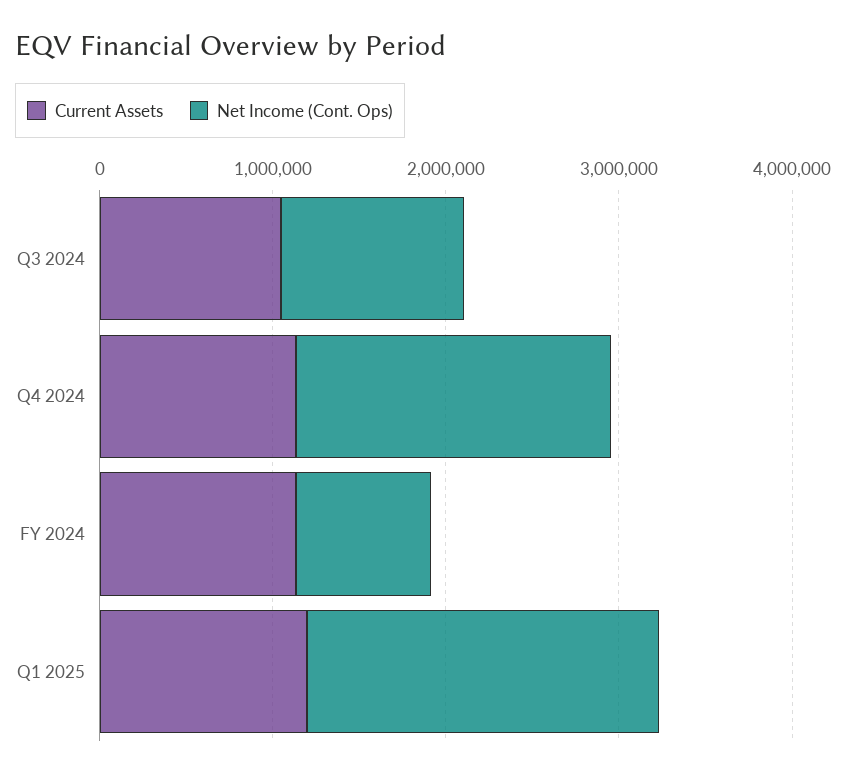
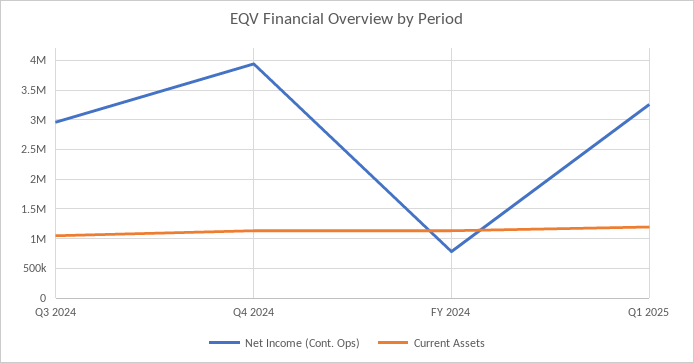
Net Income (Cont. Ops), Q3 2024: 1000000 -> 3000000
Net Income (Cont. Ops), Q4 2024: 1800000 -> 4000000
Net Income (Cont. Ops), Q1 2025: 2000000 -> 3250000

